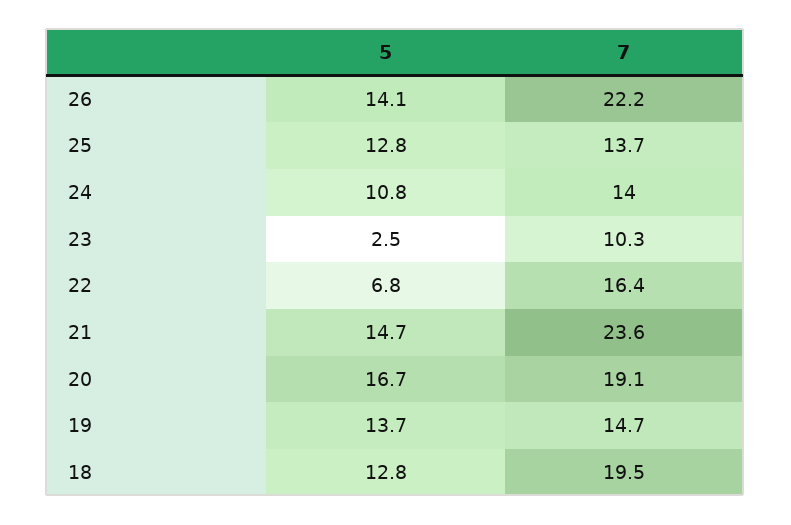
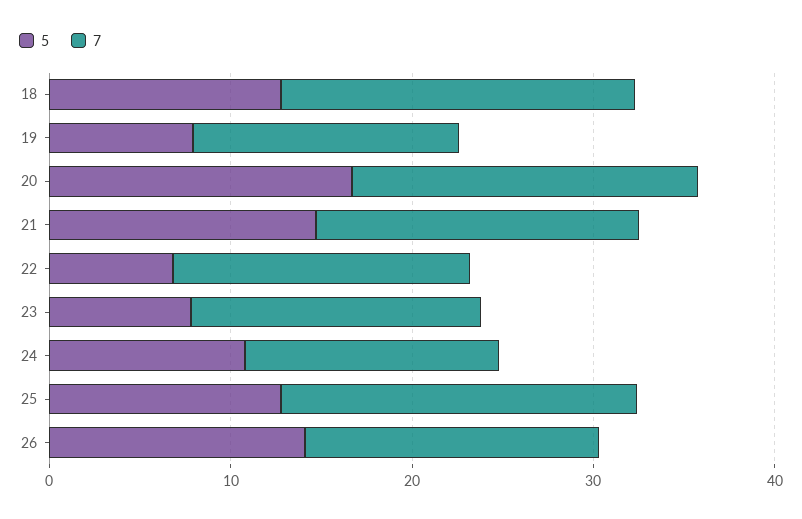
7, 26: 22.2 -> 16
7, 25: 13.7 -> 20
5, 23: 2.5 -> 8
7, 23: 10.3 -> 16
7, 21: 23.6 -> 18
5, 19: 13.7 -> 8

